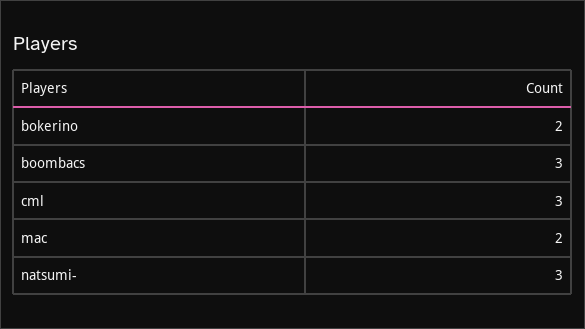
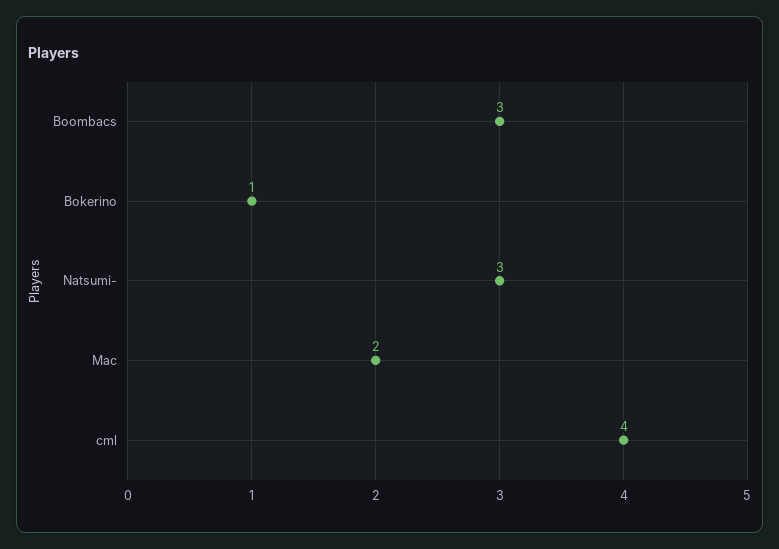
bokerino: 2 -> 1
cml: 3 -> 4

